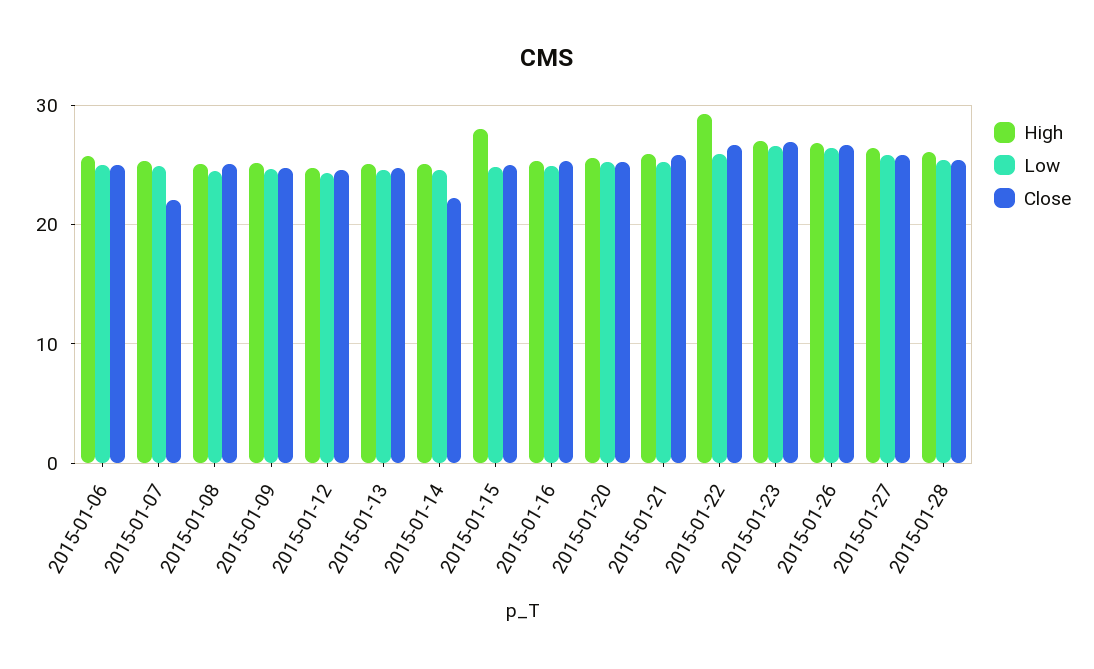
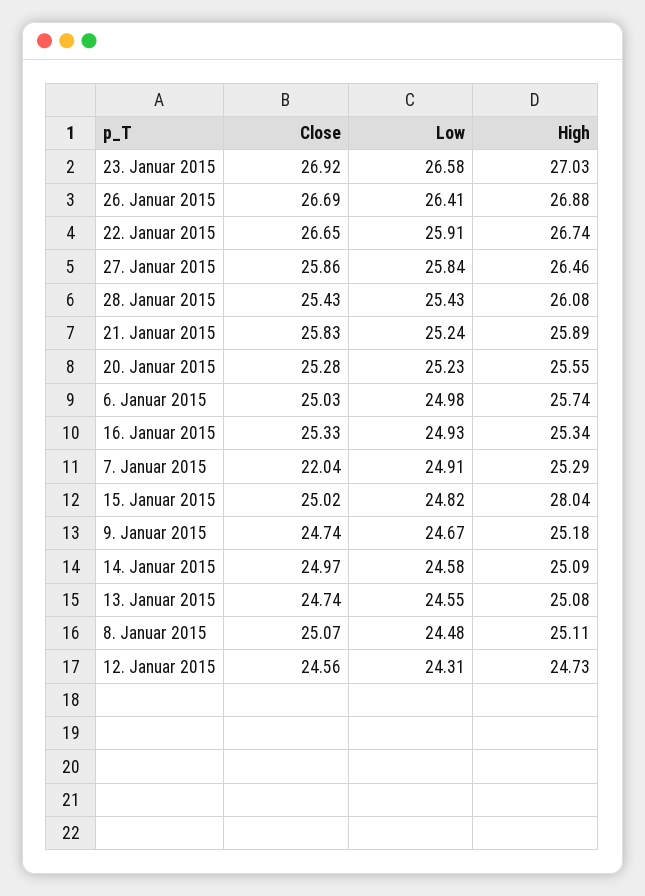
Close, 2015-01-14: 22 -> 24.97
High, 2015-01-22: 29 -> 26.74

